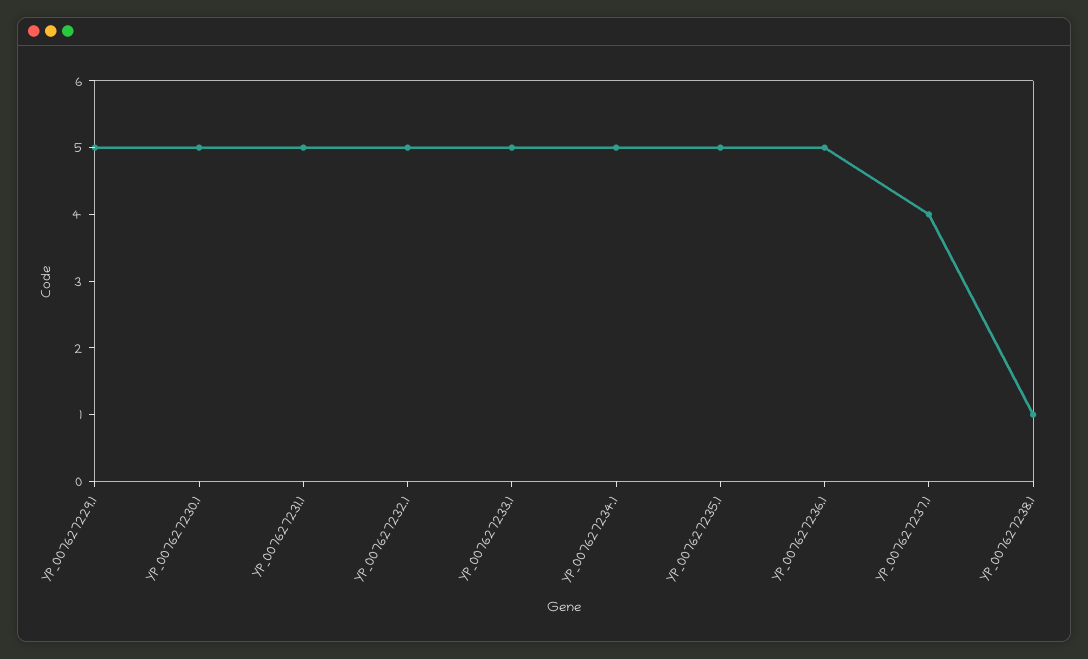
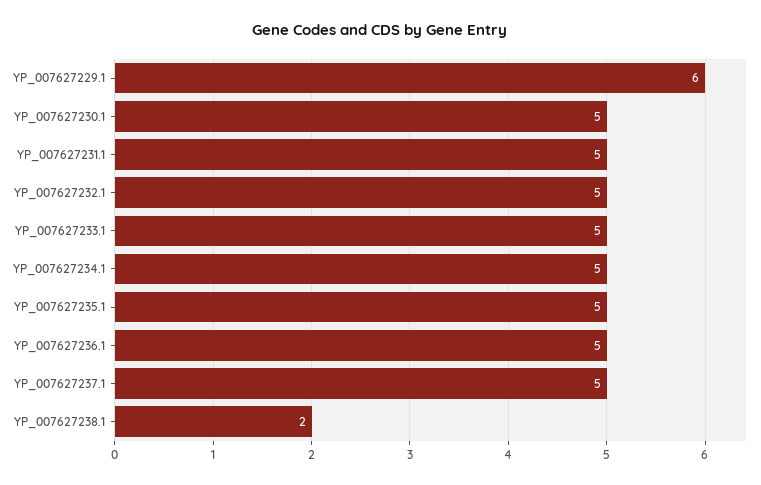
YP_007627229.1: 5 -> 6
YP_007627237.1: 4 -> 5
YP_007627238.1: 1 -> 2

